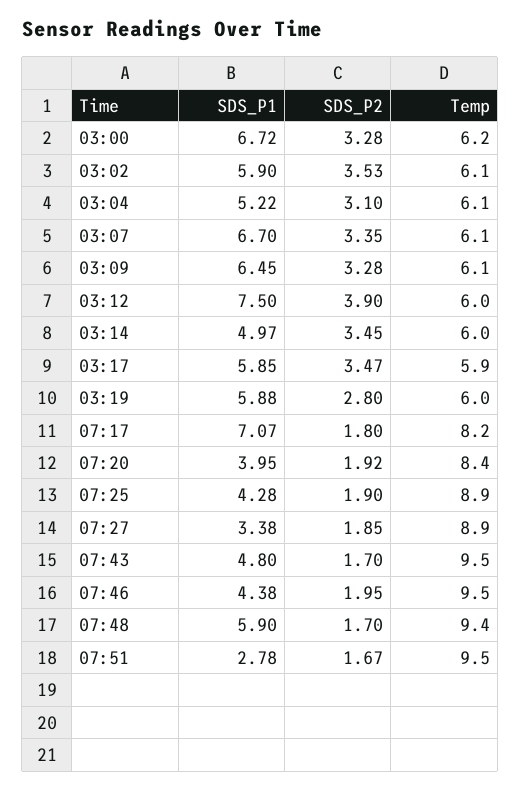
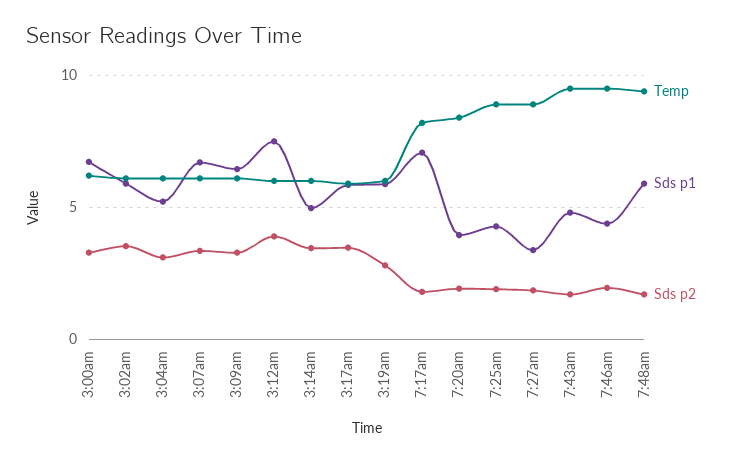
SDS_P1, 07:51: 2.78 -> none
SDS_P2, 07:51: 1.67 -> none
Temp, 07:51: 9.5 -> none

